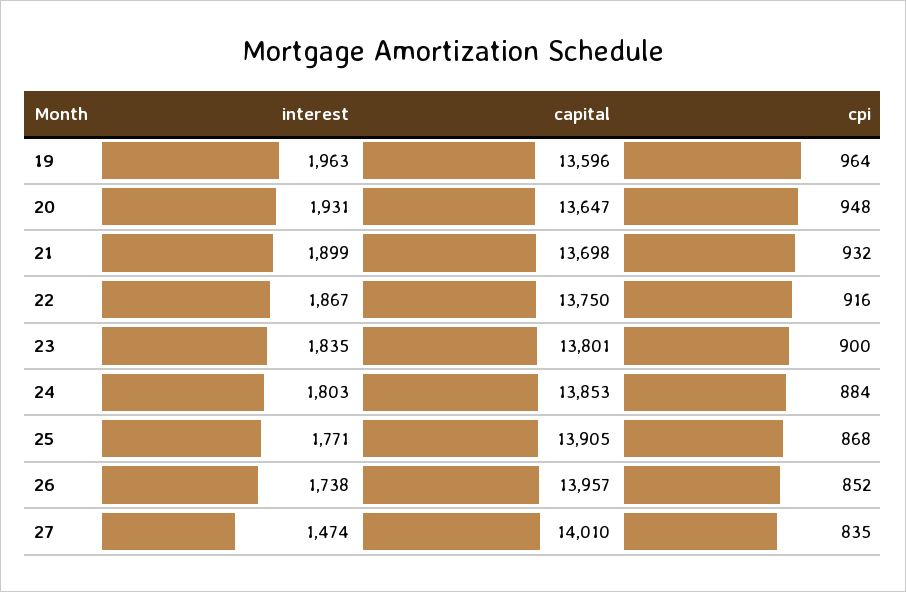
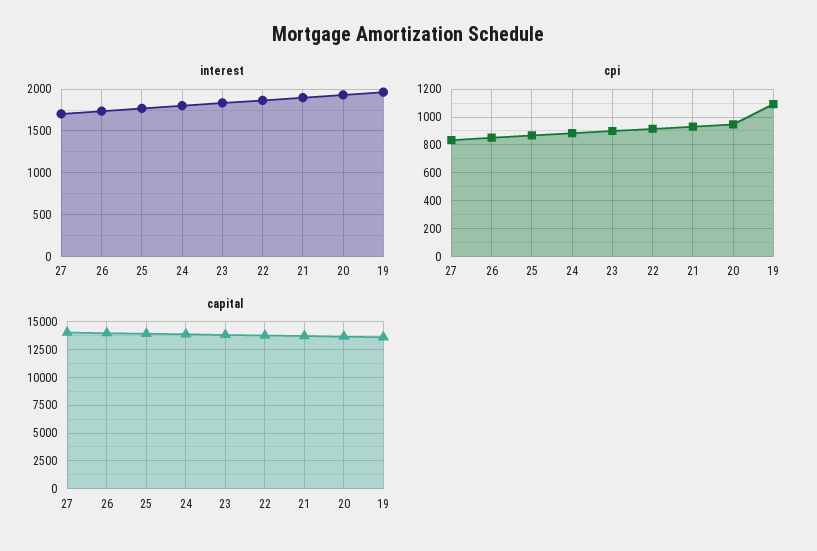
cpi, 19: 964 -> 1100
interest, 27: 1474 -> 1700

